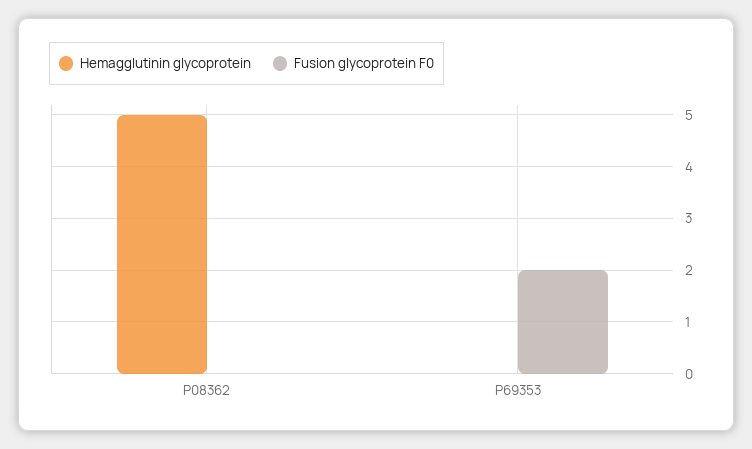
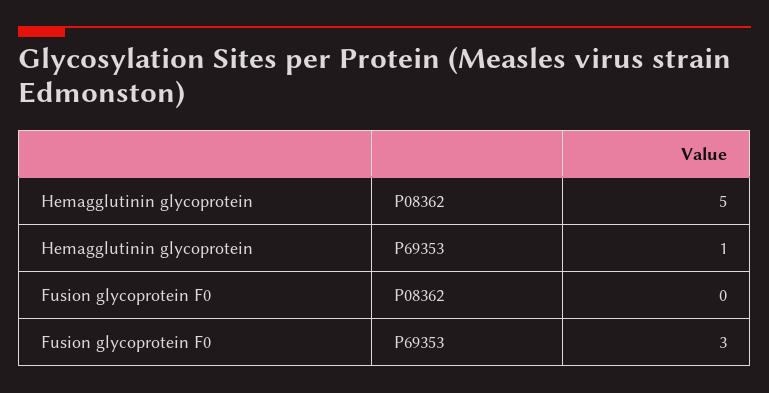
Hemagglutinin glycoprotein, P69353: 0 -> 1
Fusion glycoprotein F0, P69353: 2 -> 3

